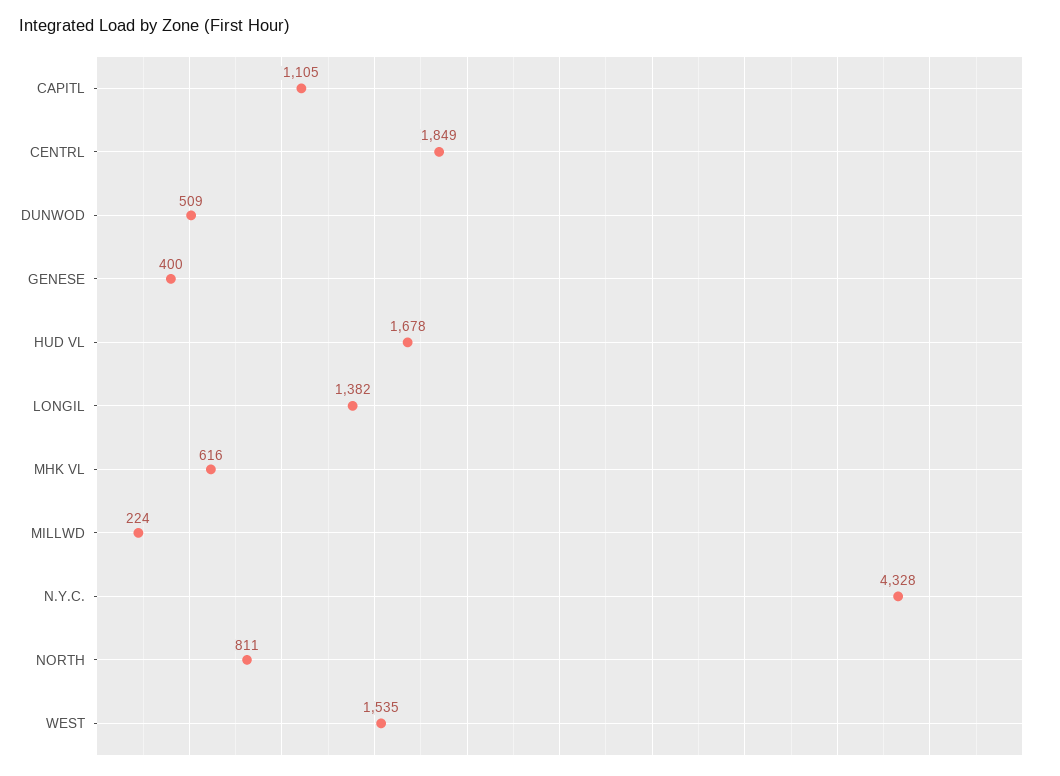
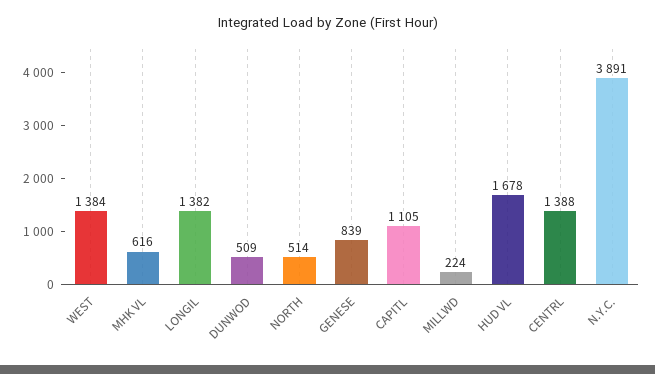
CENTRL: 1849 -> 1388
GENESE: 400 -> 839
N.Y.C.: 4328 -> 3891
NORTH: 811 -> 514
WEST: 1535 -> 1384

